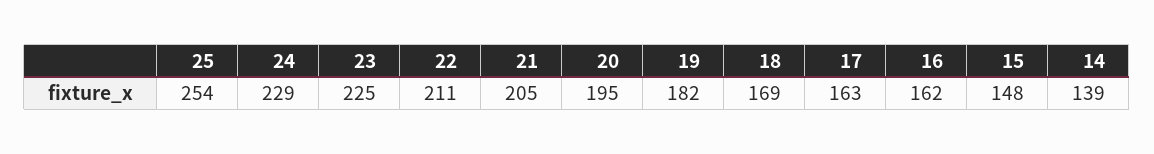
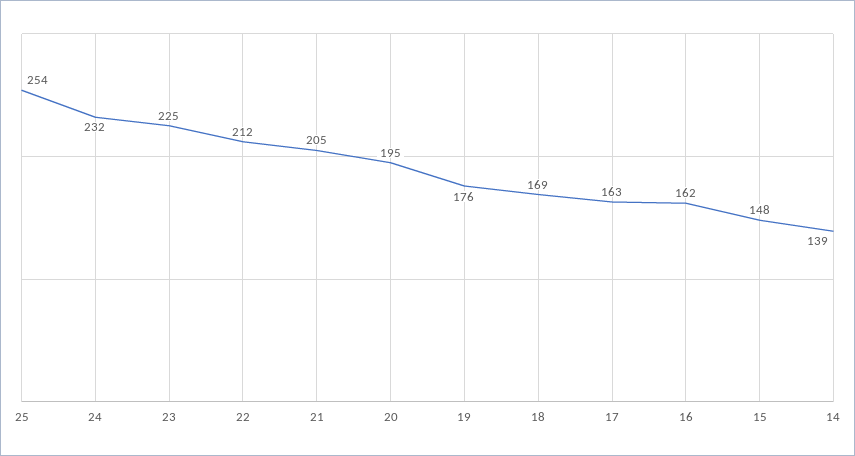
24: 229 -> 232
22: 211 -> 212
19: 182 -> 176

